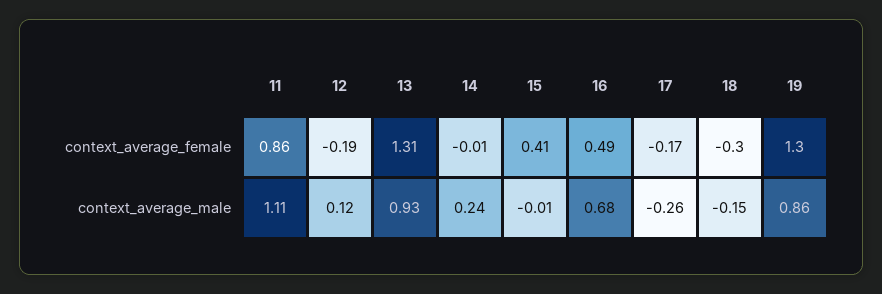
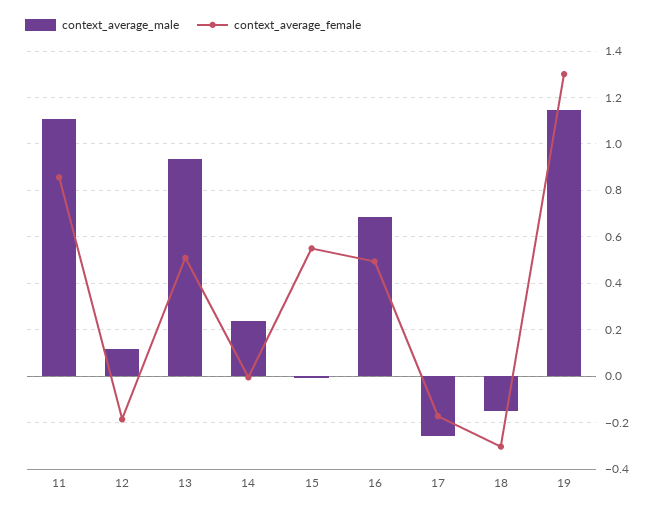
context_average_female, 13: 1.31 -> 0.5
context_average_female, 15: 0.41 -> 0.55
context_average_male, 19: 0.86 -> 1.15

